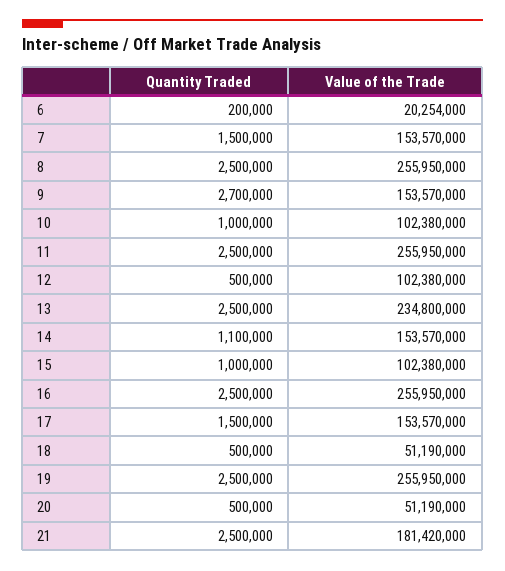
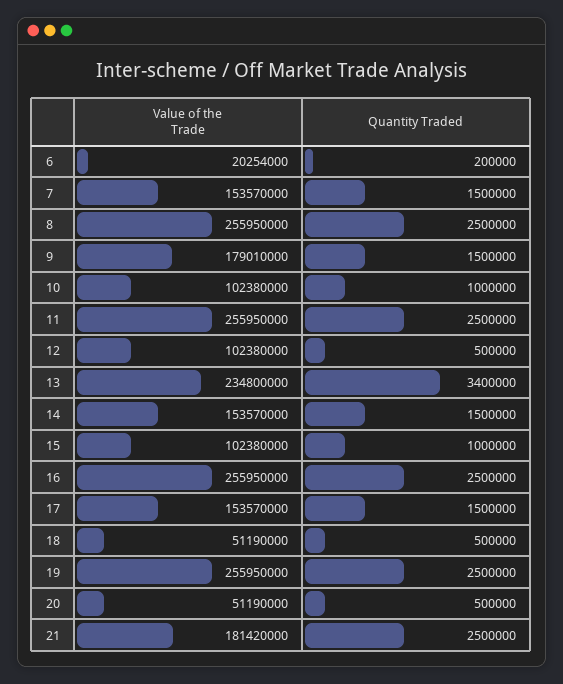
Quantity Traded, 9: 2700000 -> 1500000
Value of the Trade, 9: 153570000 -> 179010000
Quantity Traded, 13: 2500000 -> 3400000
Quantity Traded, 14: 1100000 -> 1500000

